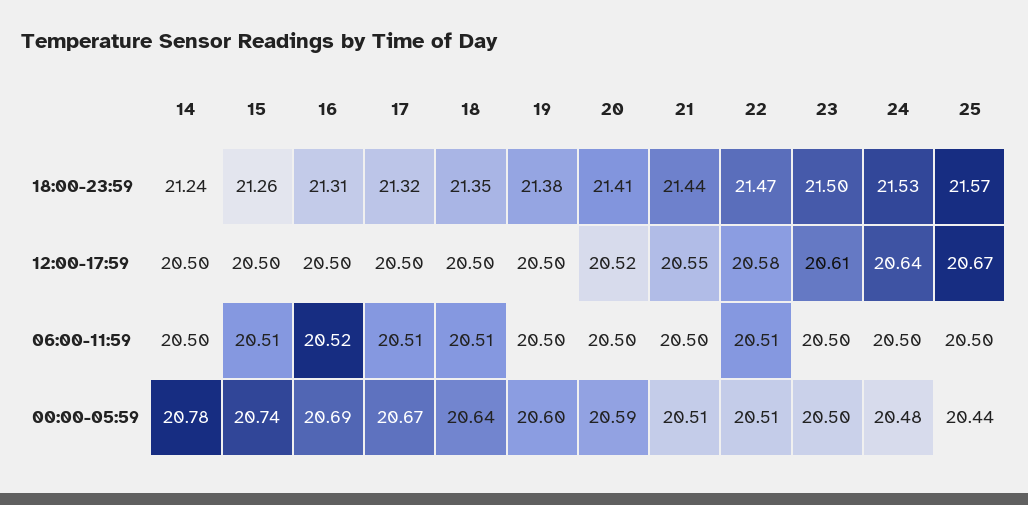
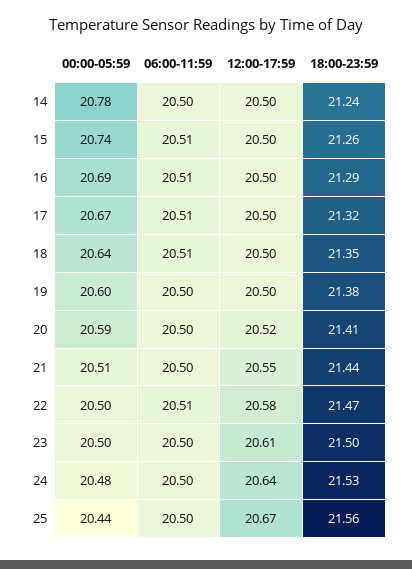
16, 18:00-23:59: 21.31 -> 21.29
25, 18:00-23:59: 21.57 -> 21.56
16, 06:00-11:59: 20.52 -> 20.51
22, 00:00-05:59: 20.51 -> 20.5

